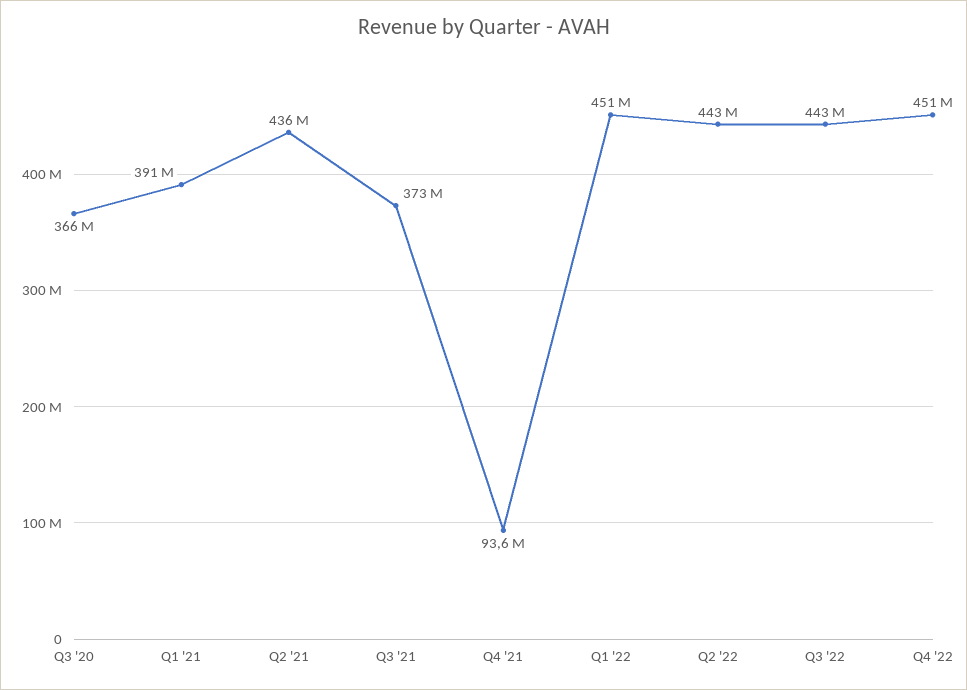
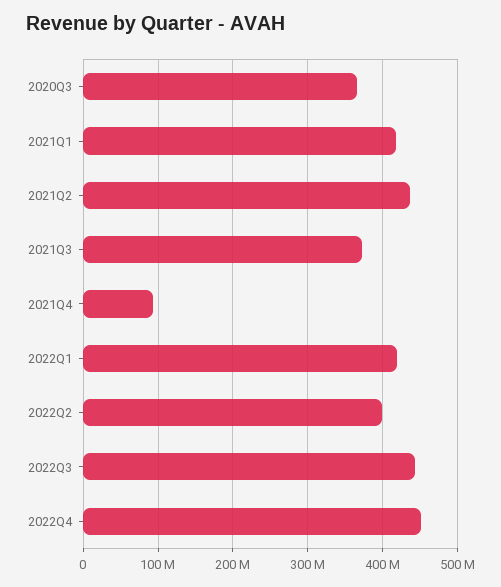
Q1 '21: 391000000 -> 420000000
Q1 '22: 451000000 -> 420000000
Q2 '22: 443000000 -> 400000000

